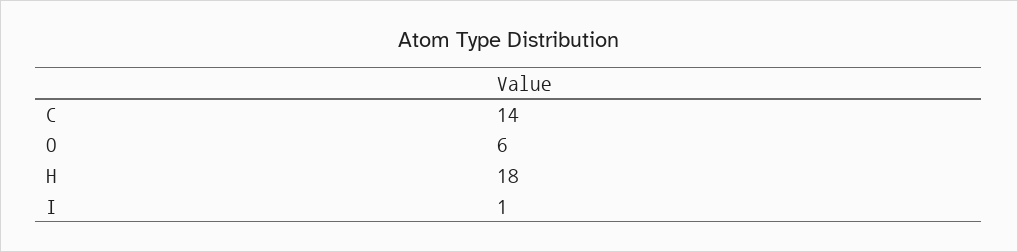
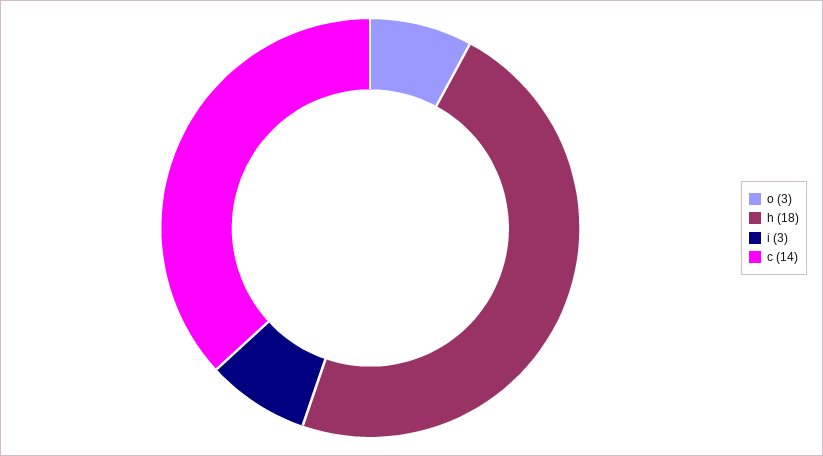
O: 6 -> 3
I: 1 -> 3

